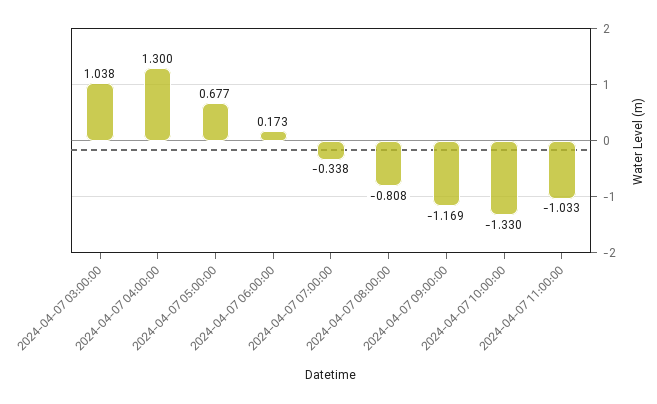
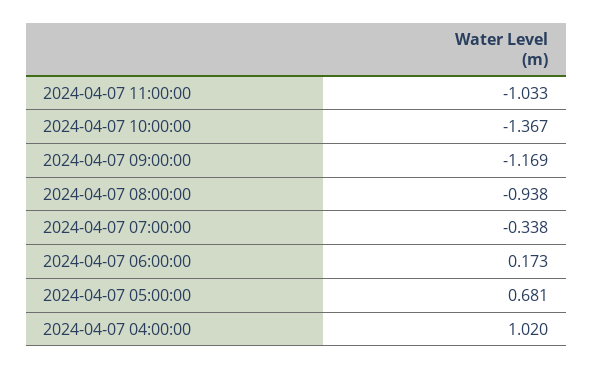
2024-04-07 03:00:00: 1.038 -> none
2024-04-07 04:00:00: 1.3 -> 1.02
2024-04-07 05:00:00: 0.677 -> 0.681
2024-04-07 08:00:00: -0.808 -> -0.938
2024-04-07 10:00:00: -1.33 -> -1.367

